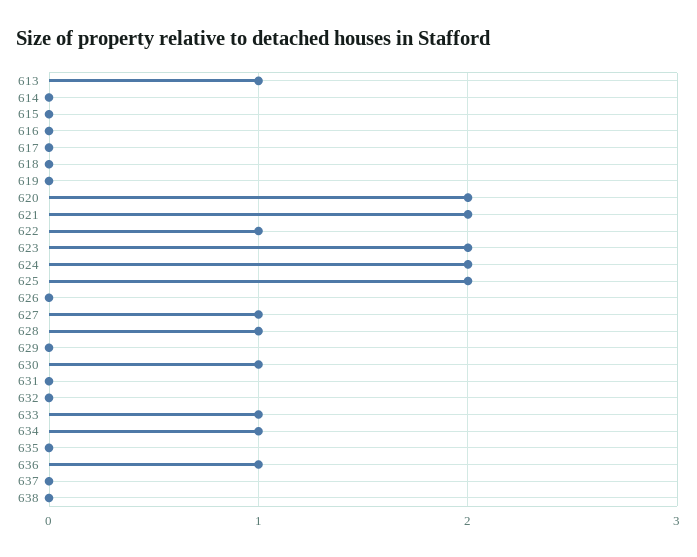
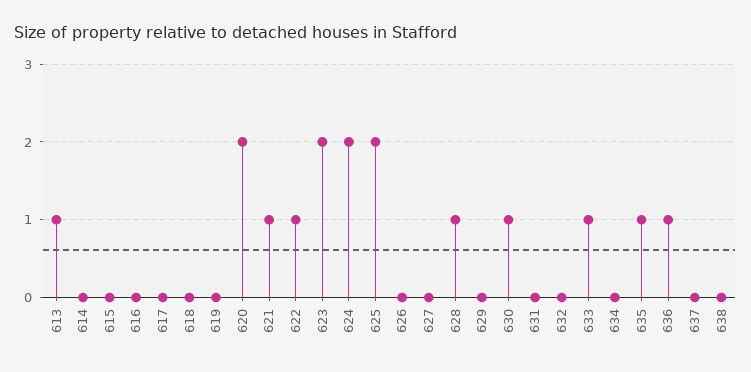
621: 2 -> 1
627: 1 -> 0
634: 1 -> 0
635: 0 -> 1

